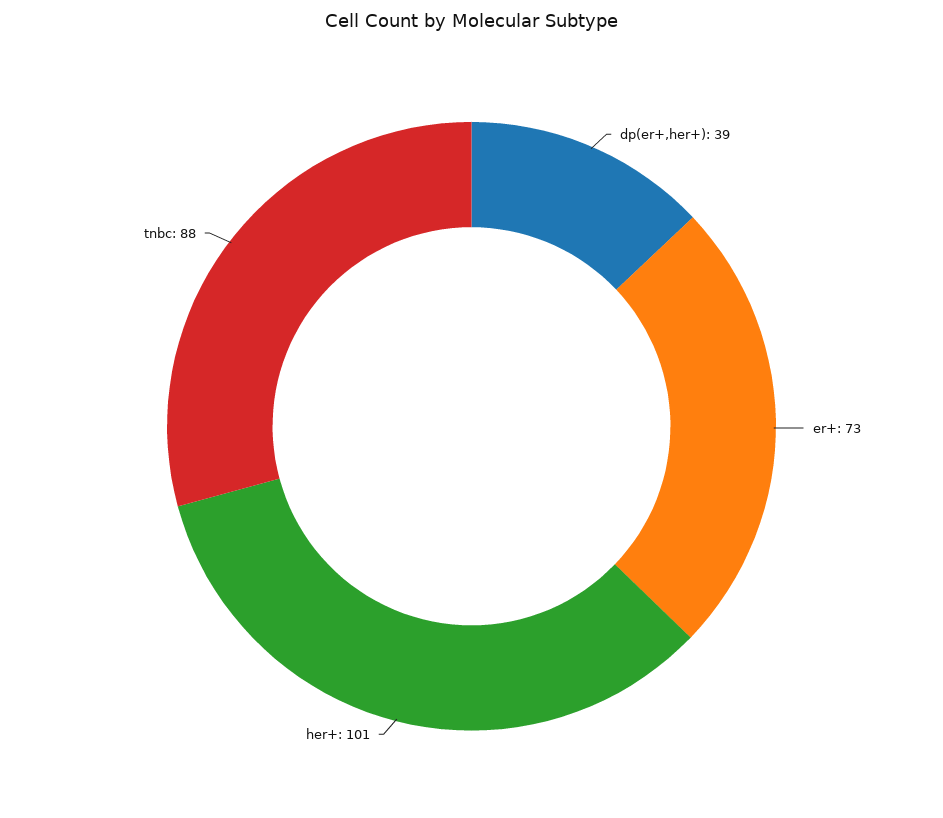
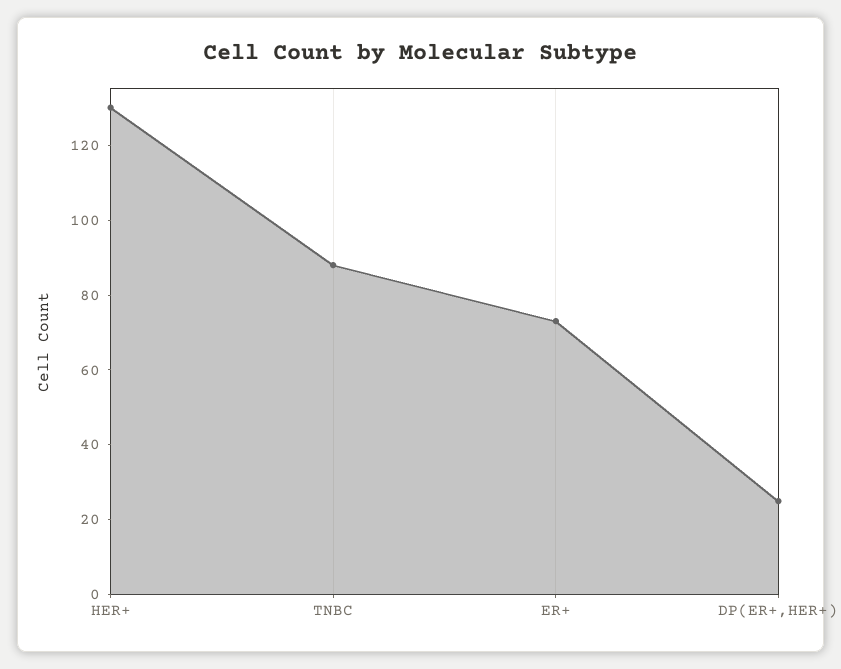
dp(er+,her+): 39 -> 25
her+: 101 -> 130

